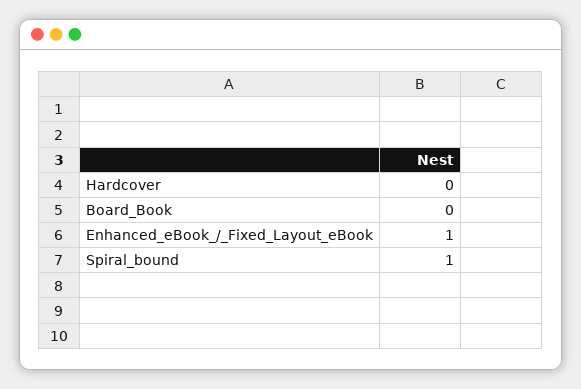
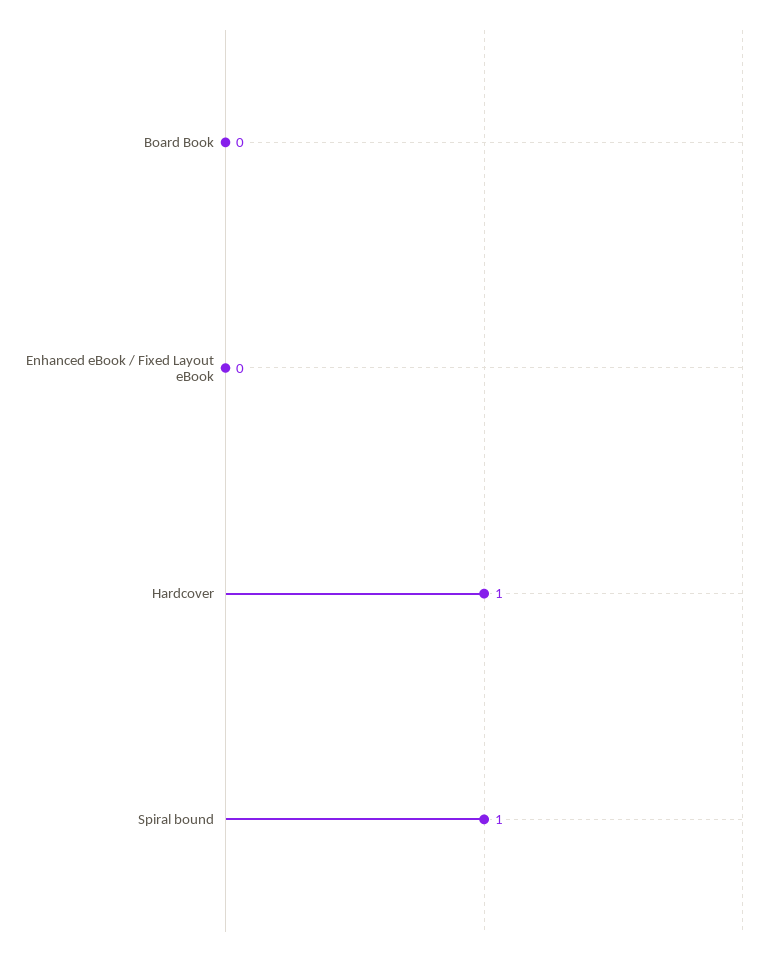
Hardcover: 0 -> 1
Enhanced_eBook_/_Fixed_Layout_eBook: 1 -> 0

